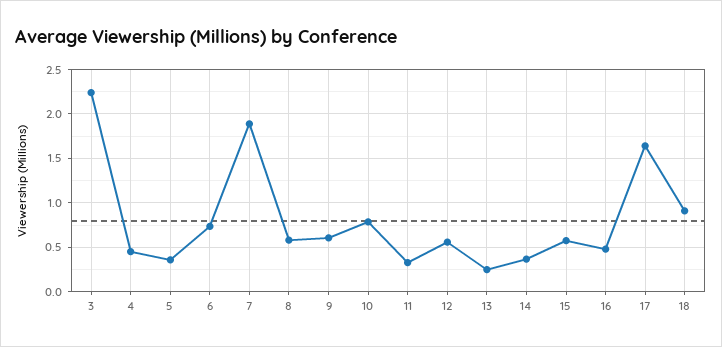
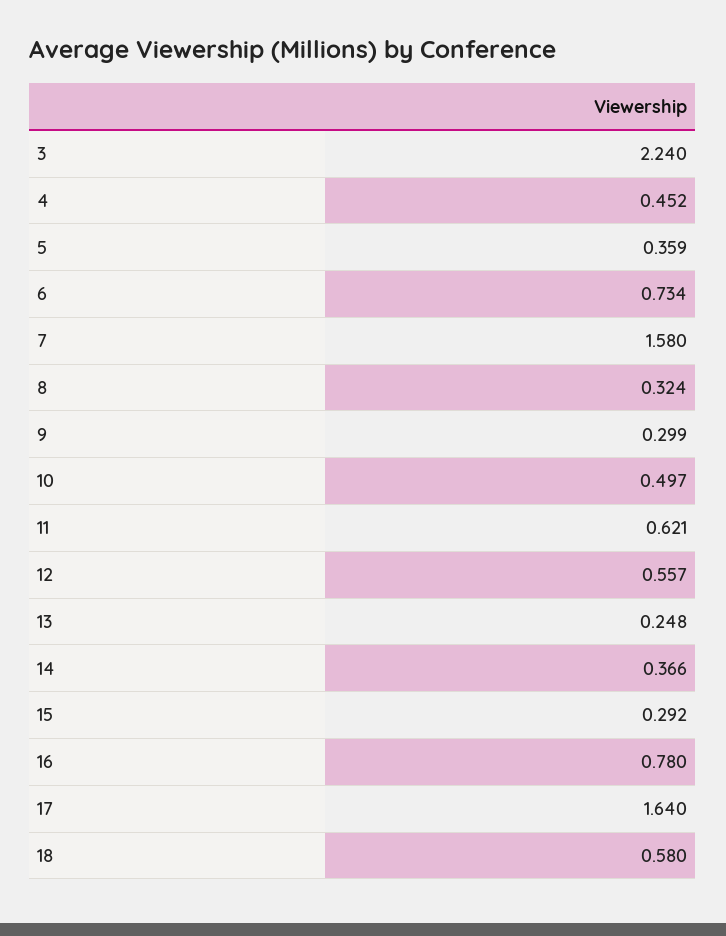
7: 1.9 -> 1.58
8: 0.6 -> 0.324
9: 0.6 -> 0.299
10: 0.8 -> 0.497
11: 0.3 -> 0.621
15: 0.6 -> 0.292
16: 0.5 -> 0.78
18: 0.9 -> 0.58

